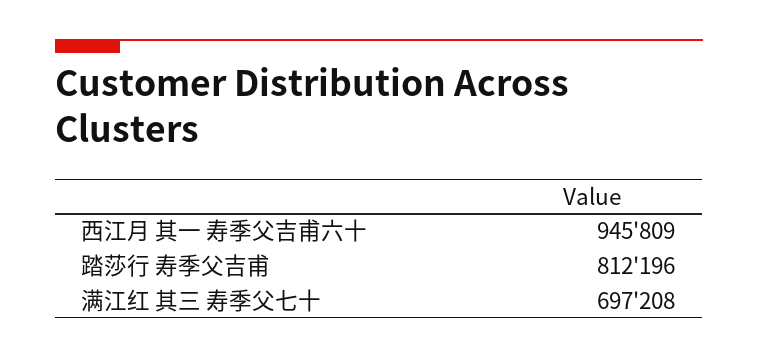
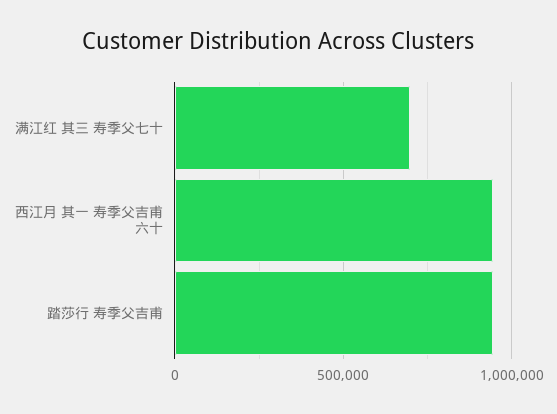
踏莎行 寿季父吉甫: 812196 -> 950000

